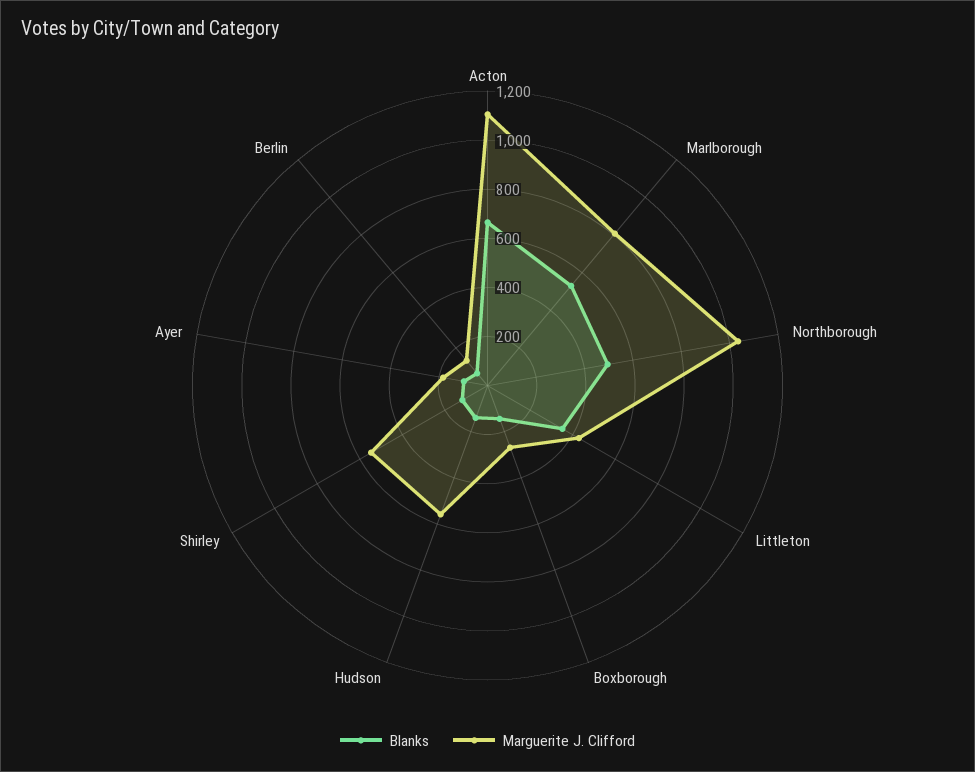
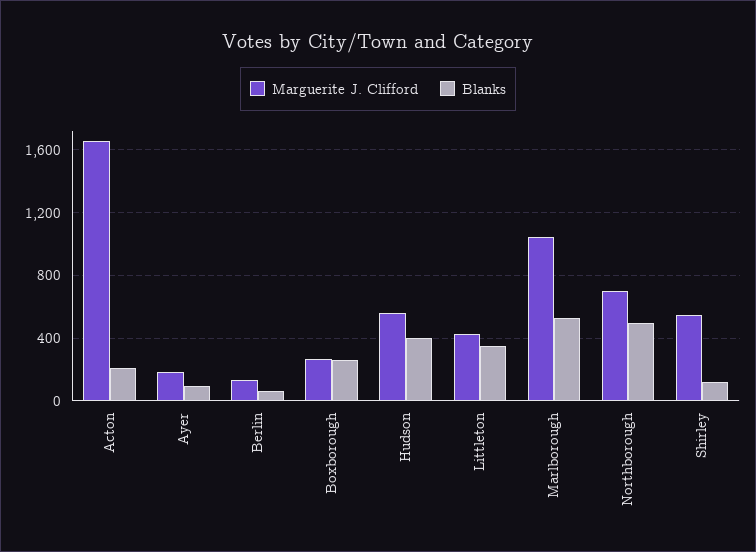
Blanks, Acton: 650 -> 200
Marguerite J. Clifford, Acton: 1100 -> 1650
Marguerite J. Clifford, Marlborough: 800 -> 1050
Marguerite J. Clifford, Northborough: 1050 -> 700
Blanks, Boxborough: 150 -> 250
Blanks, Hudson: 150 -> 400

